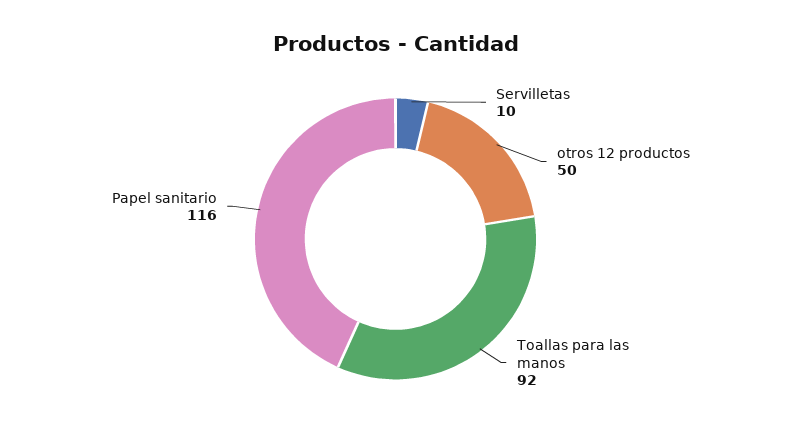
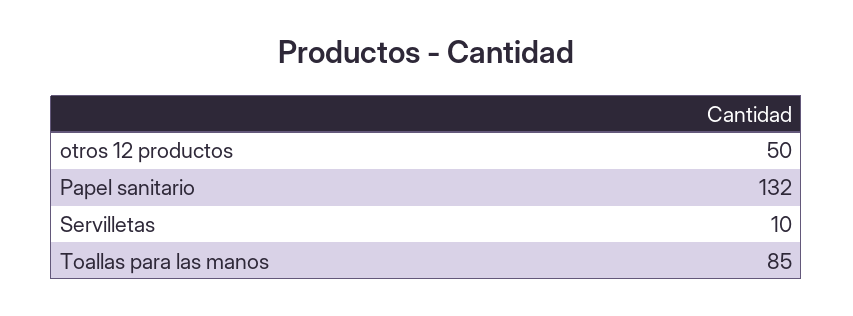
Toallas para las manos: 92 -> 85
Papel sanitario: 116 -> 132

